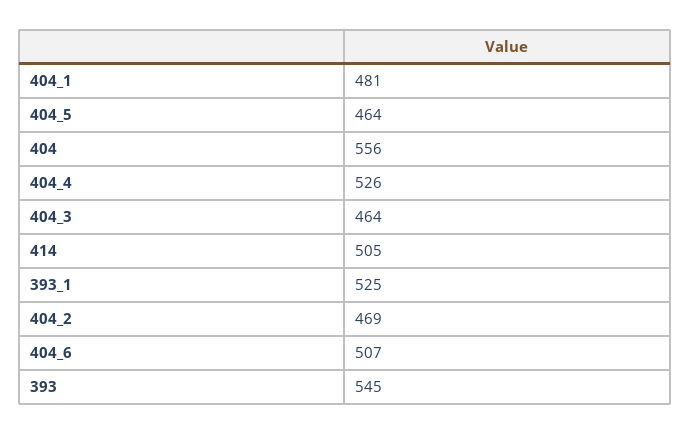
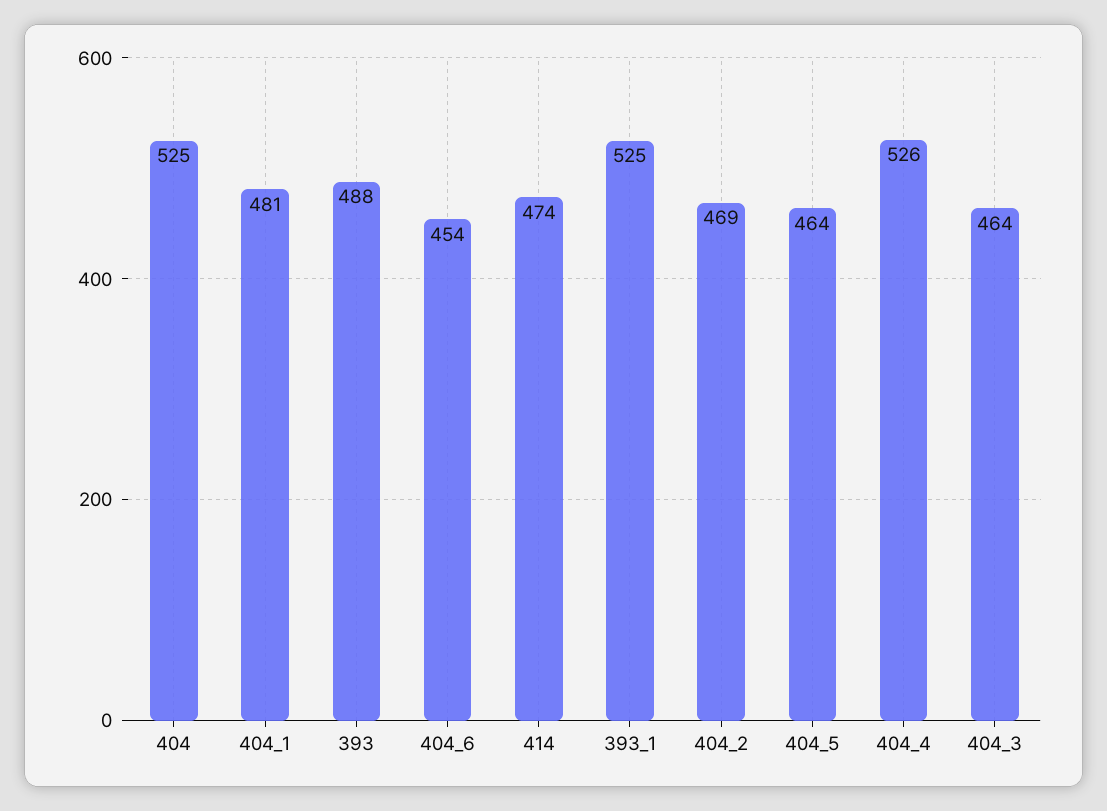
404: 556 -> 525
414: 505 -> 474
404_6: 507 -> 454
393: 545 -> 488

